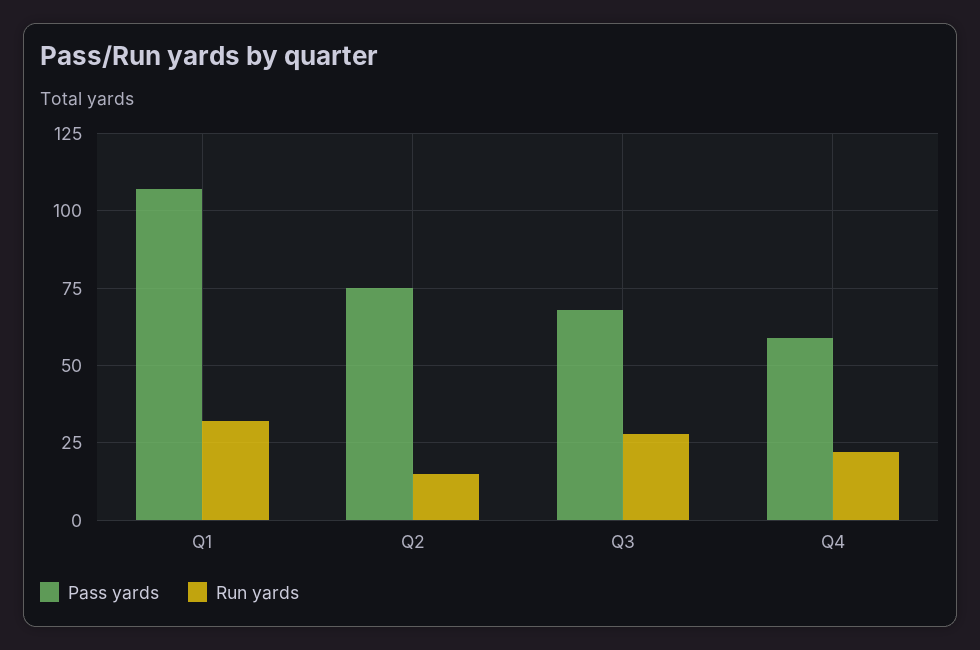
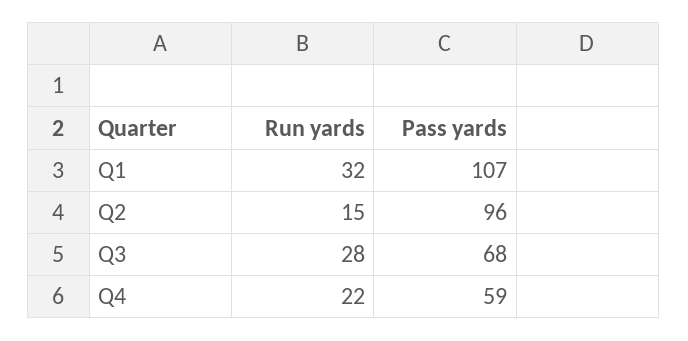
Pass yards, Q2: 75 -> 96

